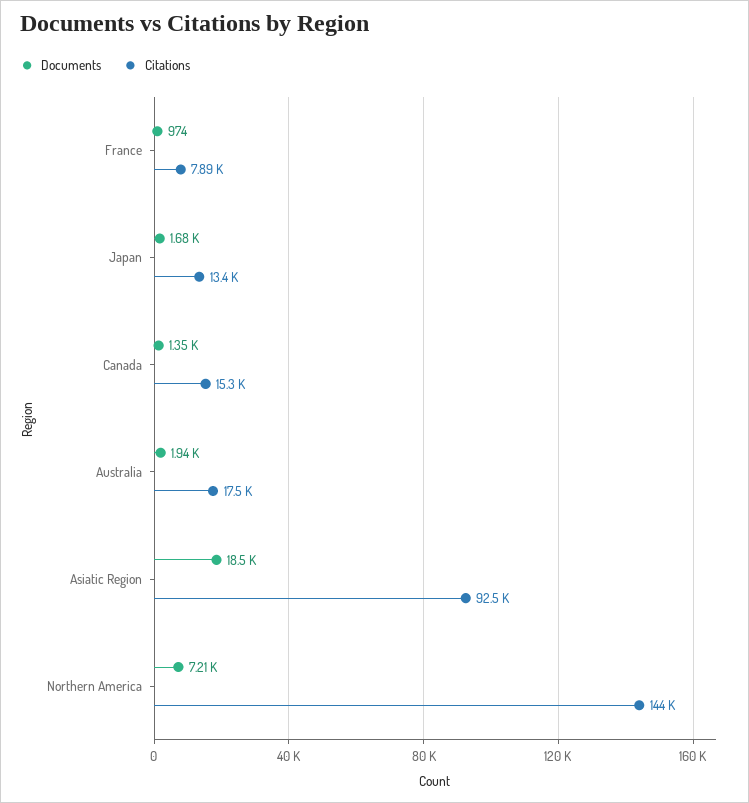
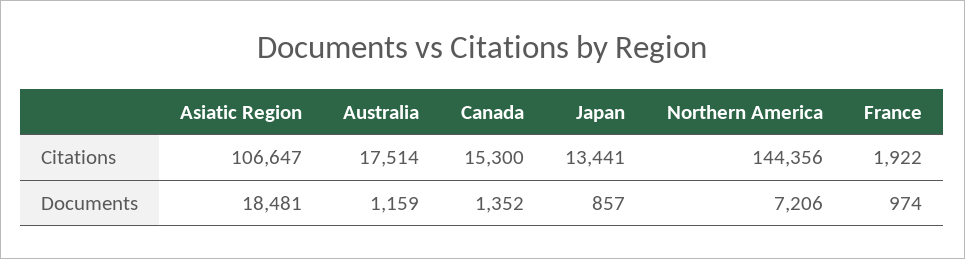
Citations, France: 7890 -> 1922
Documents, Japan: 1680 -> 857
Documents, Australia: 1940 -> 1159
Citations, Asiatic Region: 92500 -> 106647

